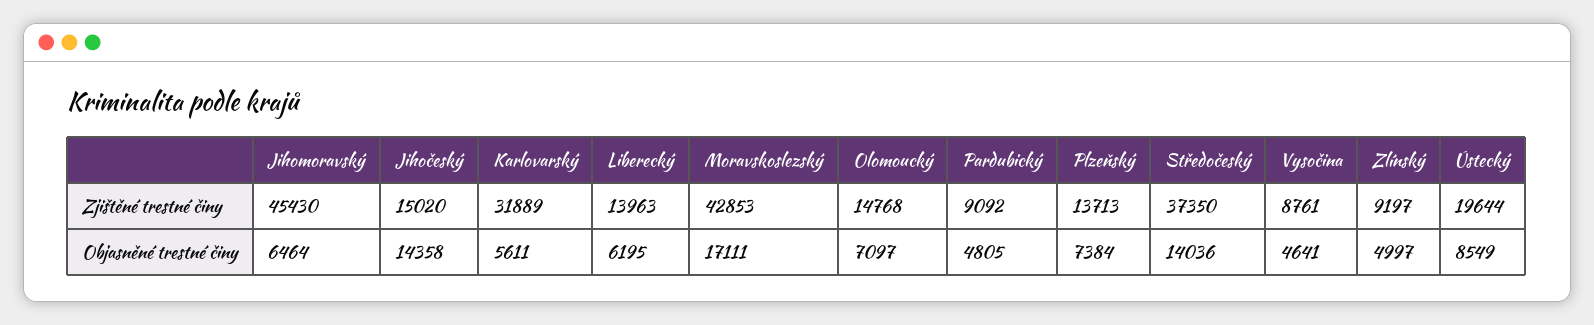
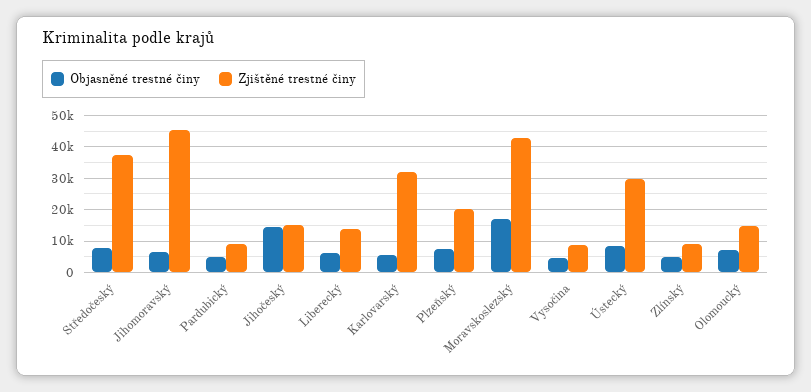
Zjištěné trestné činy, Plzeňský: 13713 -> 20000
Zjištěné trestné činy, Ústecký: 19644 -> 30000
Objasněné trestné činy, Středočeský: 14036 -> 8000

